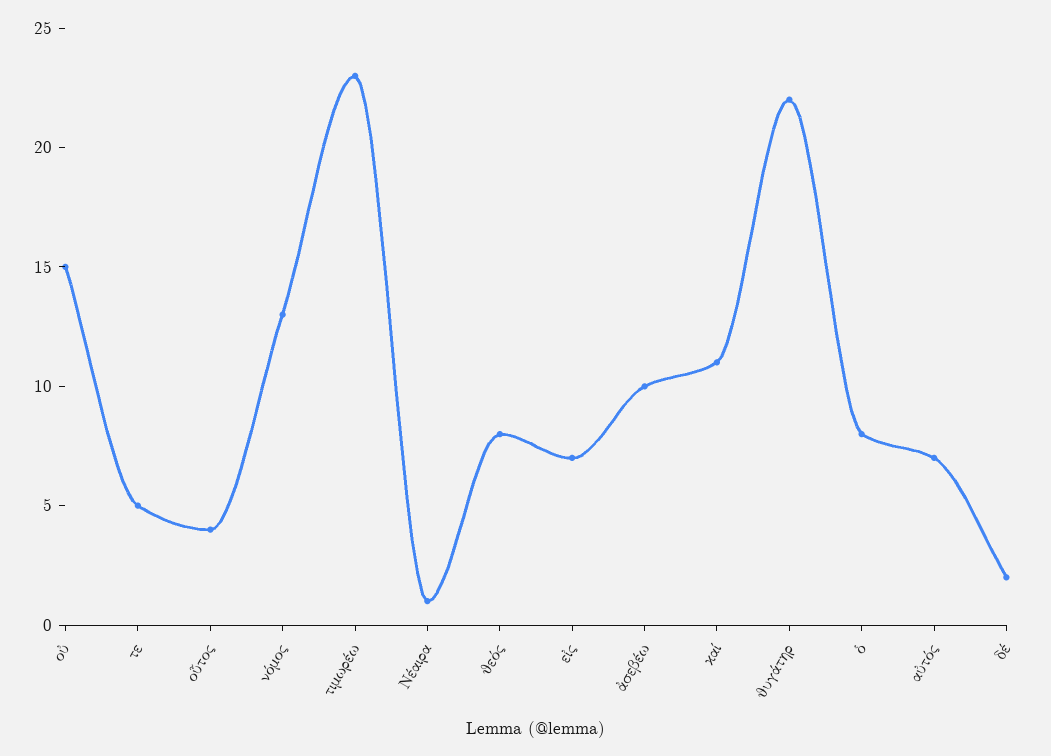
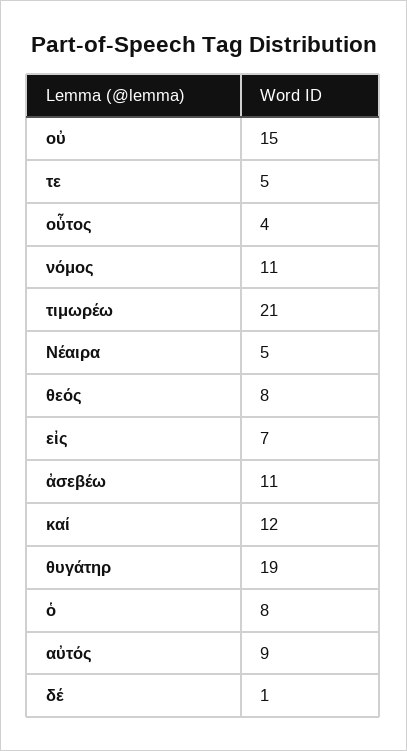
νόμος: 13 -> 11
τιμωρέω: 23 -> 21
Νέαιρα: 1 -> 5
ἀσεβέω: 10 -> 11
καί: 11 -> 12
θυγάτηρ: 22 -> 19
αὐτός: 7 -> 9
δέ: 2 -> 1

